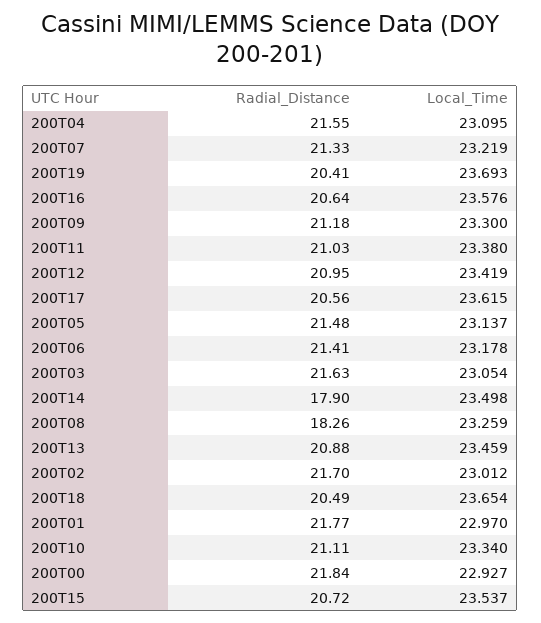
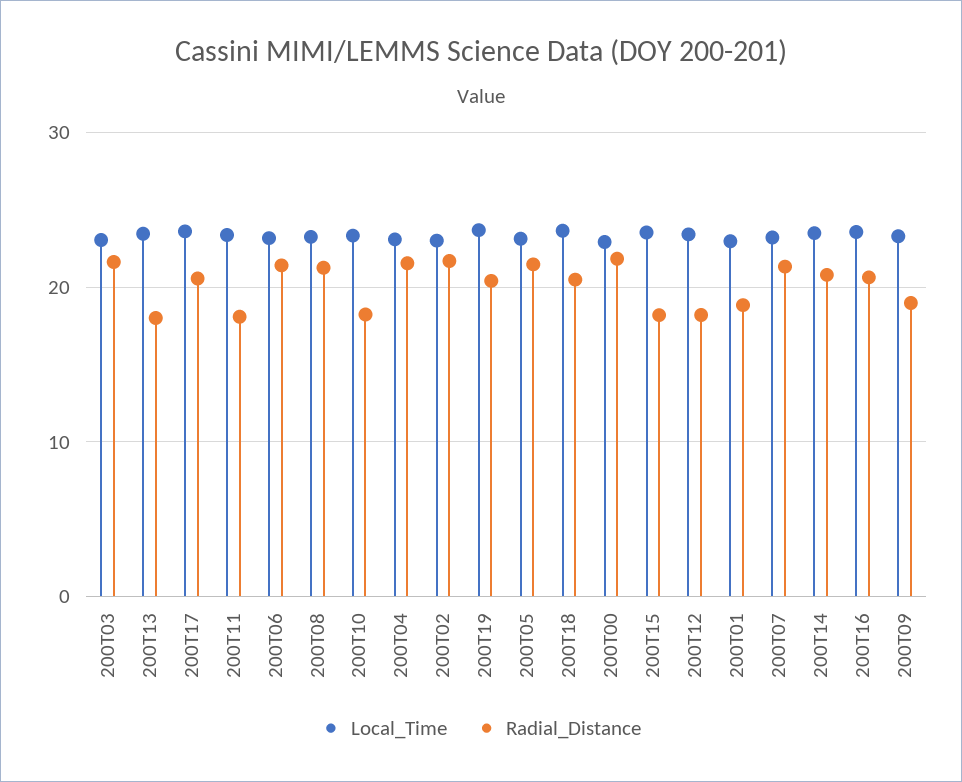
Radial_Distance, 200T09: 21.18 -> 19
Radial_Distance, 200T11: 21.03 -> 18
Radial_Distance, 200T12: 20.95 -> 18
Radial_Distance, 200T14: 17.9 -> 21
Radial_Distance, 200T08: 18.26 -> 21
Radial_Distance, 200T13: 20.88 -> 18
Radial_Distance, 200T01: 21.77 -> 19
Radial_Distance, 200T10: 21.11 -> 18
Radial_Distance, 200T15: 20.72 -> 18

